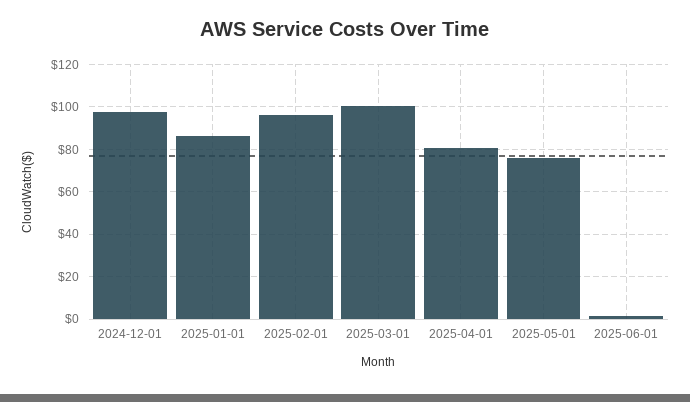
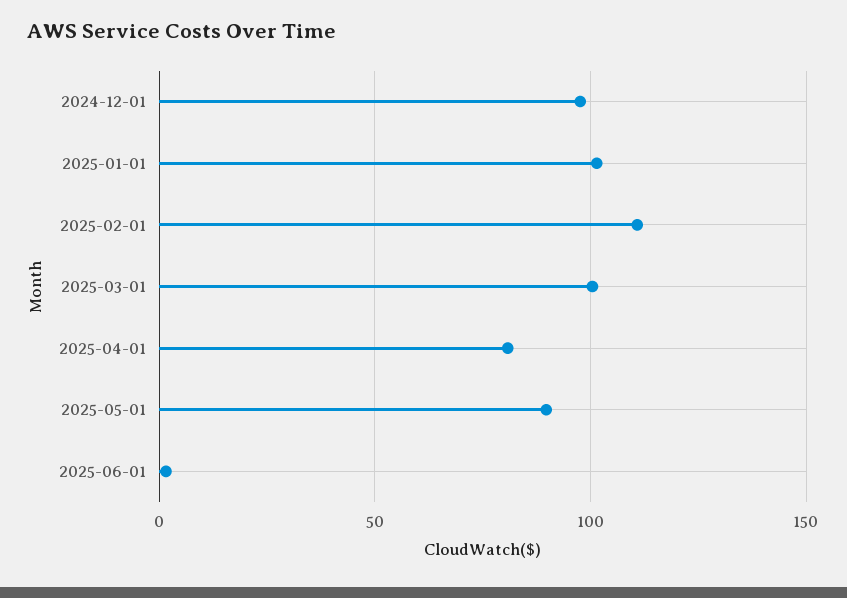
2025-01-01: 85 -> 100
2025-02-01: 95 -> 110
2025-05-01: 75 -> 90

